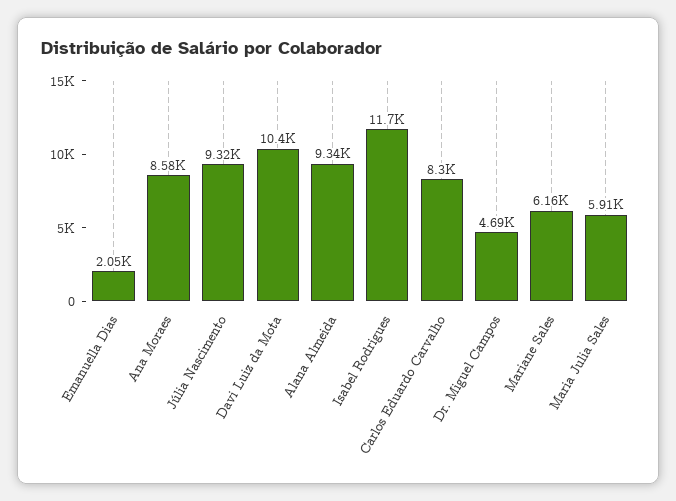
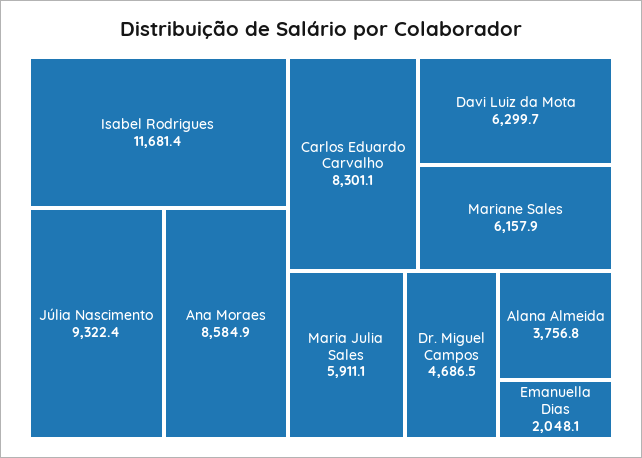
Davi Luiz da Mota: 10400 -> 6299.7
Alana Almeida: 9340 -> 3756.8

